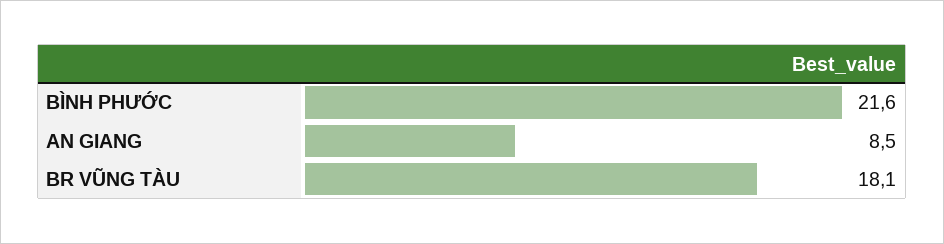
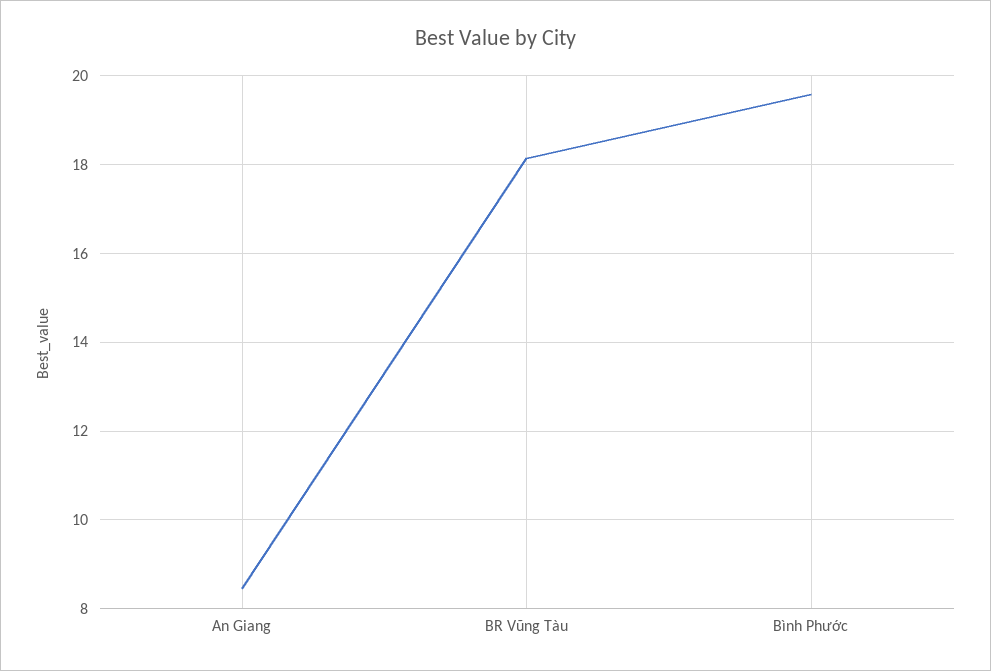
BÌNH PHƯỚC: 21.6 -> 19.6

